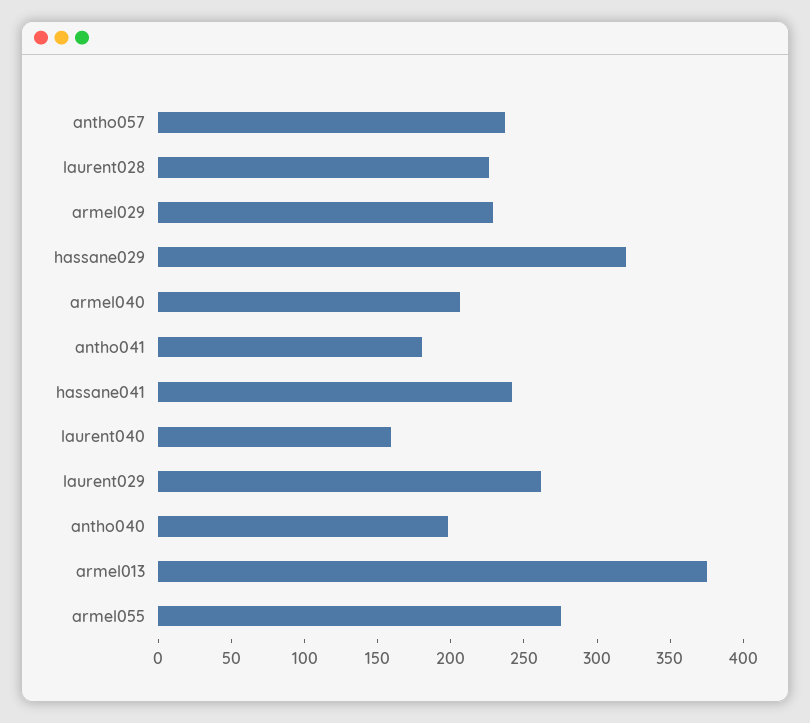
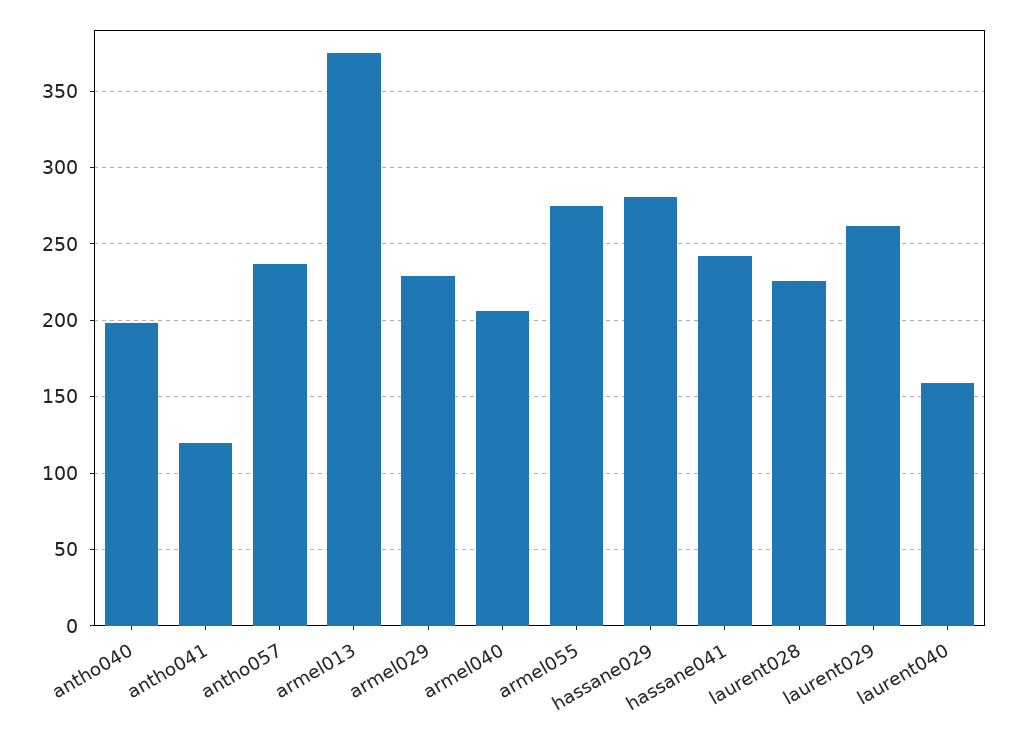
hassane029: 320 -> 280
antho041: 180 -> 120

